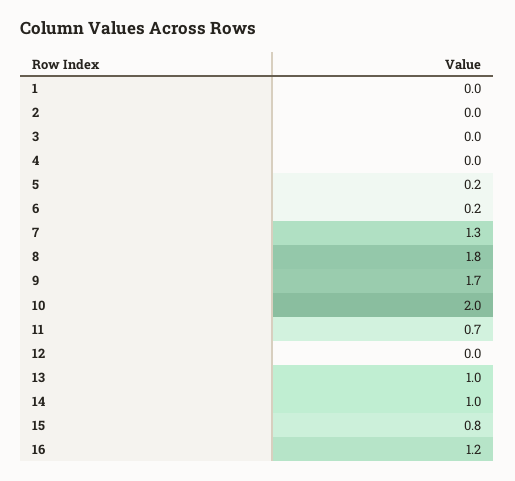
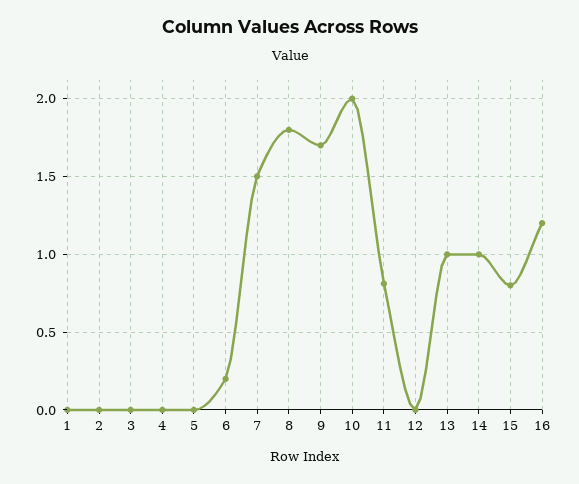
5: 0.2 -> 0
7: 1.3 -> 1.5
11: 0.7 -> 0.8

